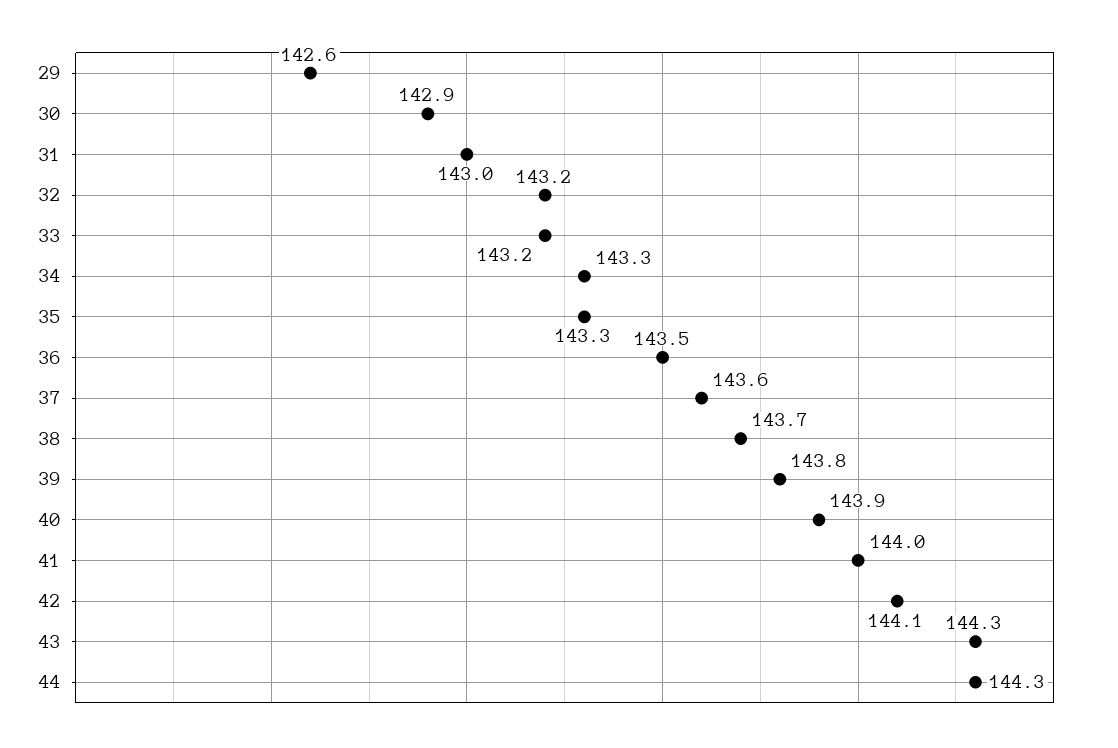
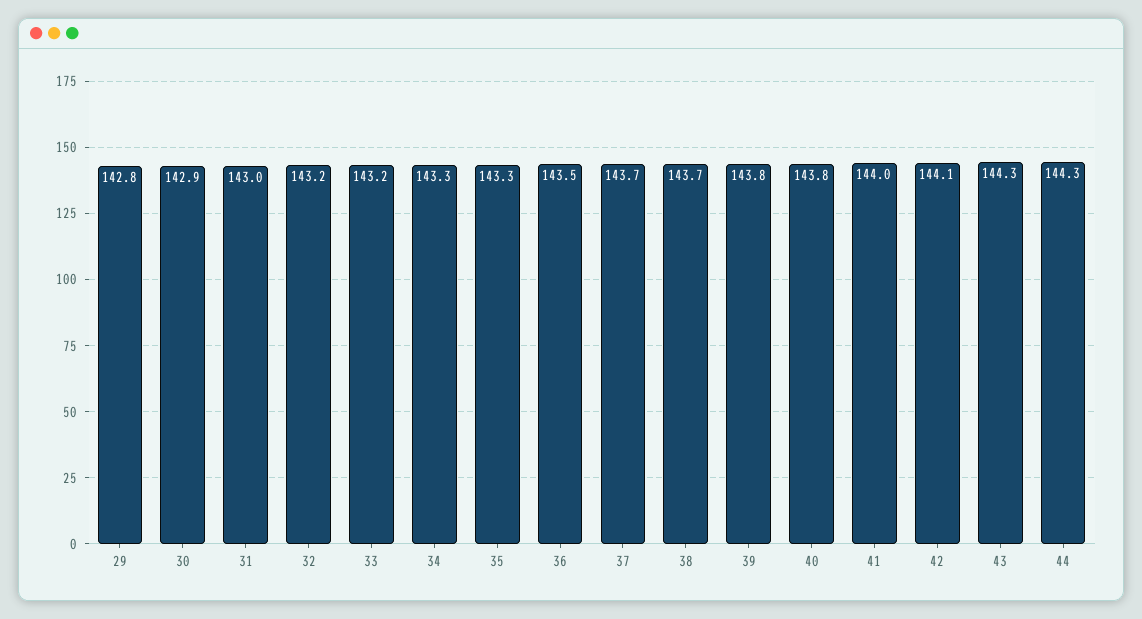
29: 142.6 -> 142.8
37: 143.6 -> 143.7
40: 143.9 -> 143.8

